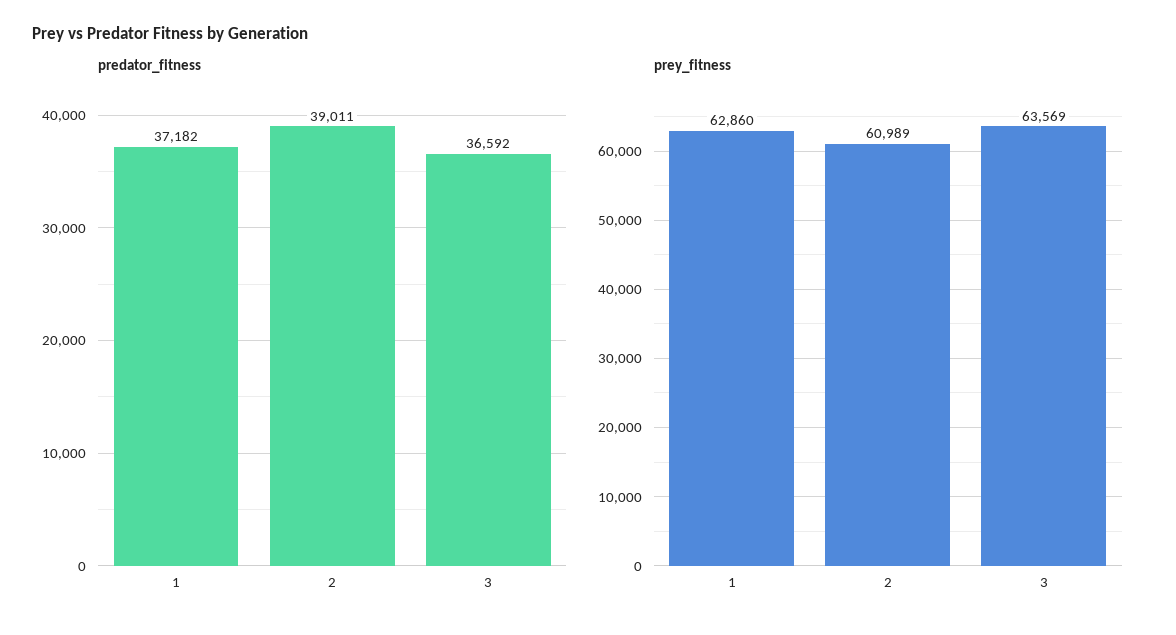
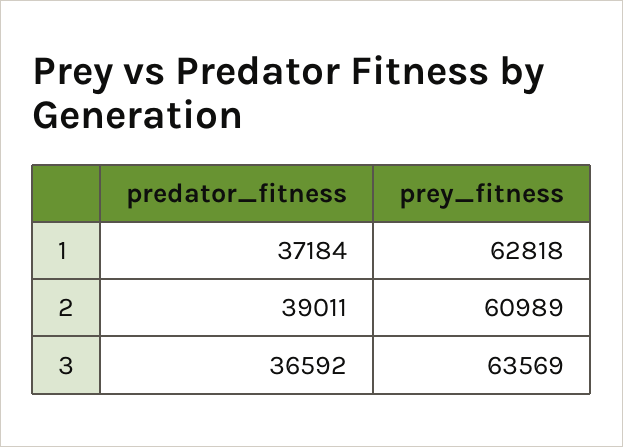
predator_fitness, 1: 37182 -> 37184
prey_fitness, 1: 62860 -> 62818

